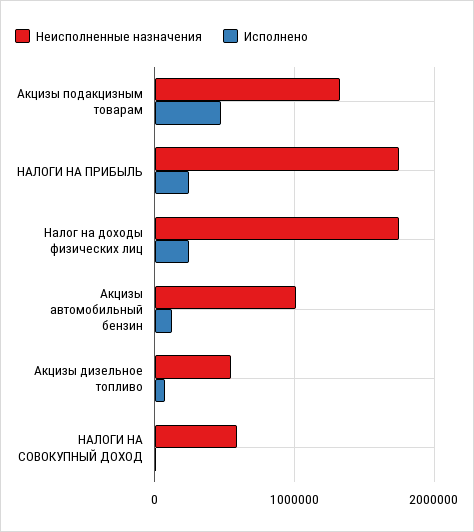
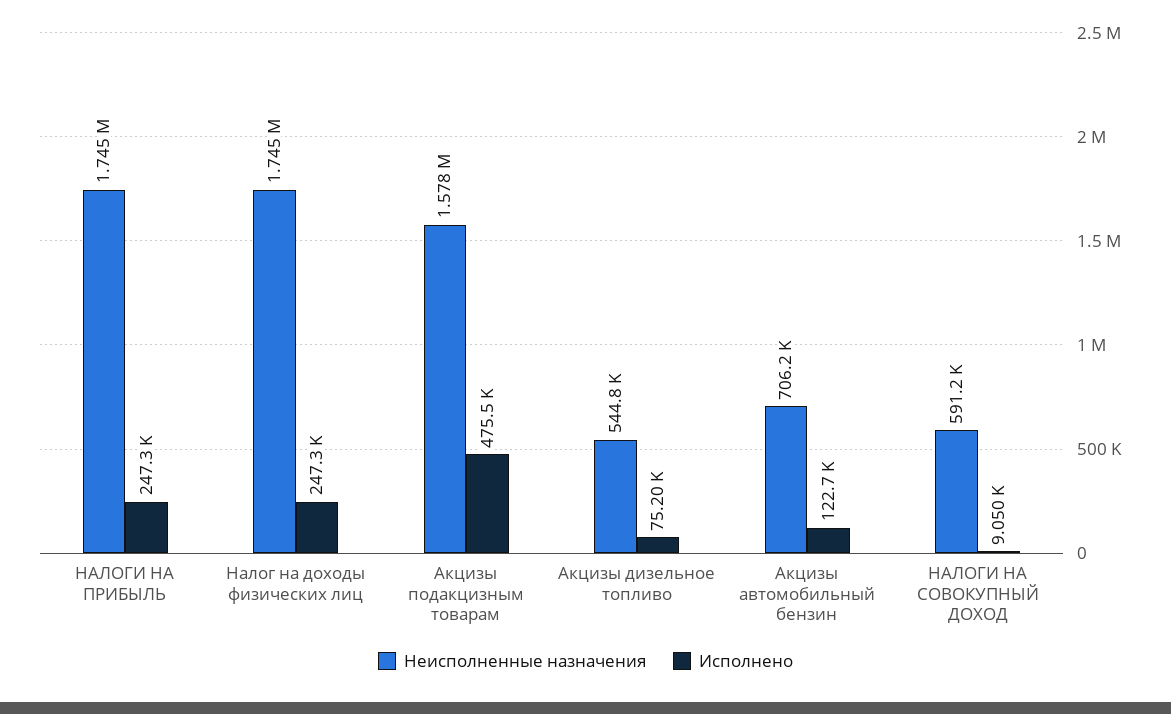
Неисполненные назначения, Акцизы подакцизным товарам: 1300000 -> 1578000
Неисполненные назначения, Акцизы автомобильный бензин: 1000000 -> 706200

